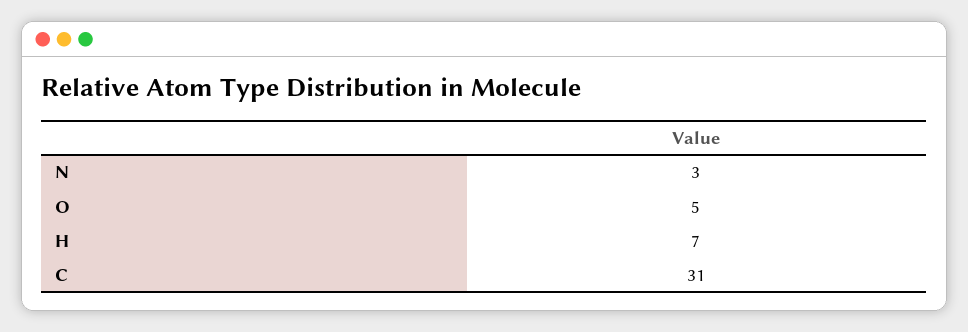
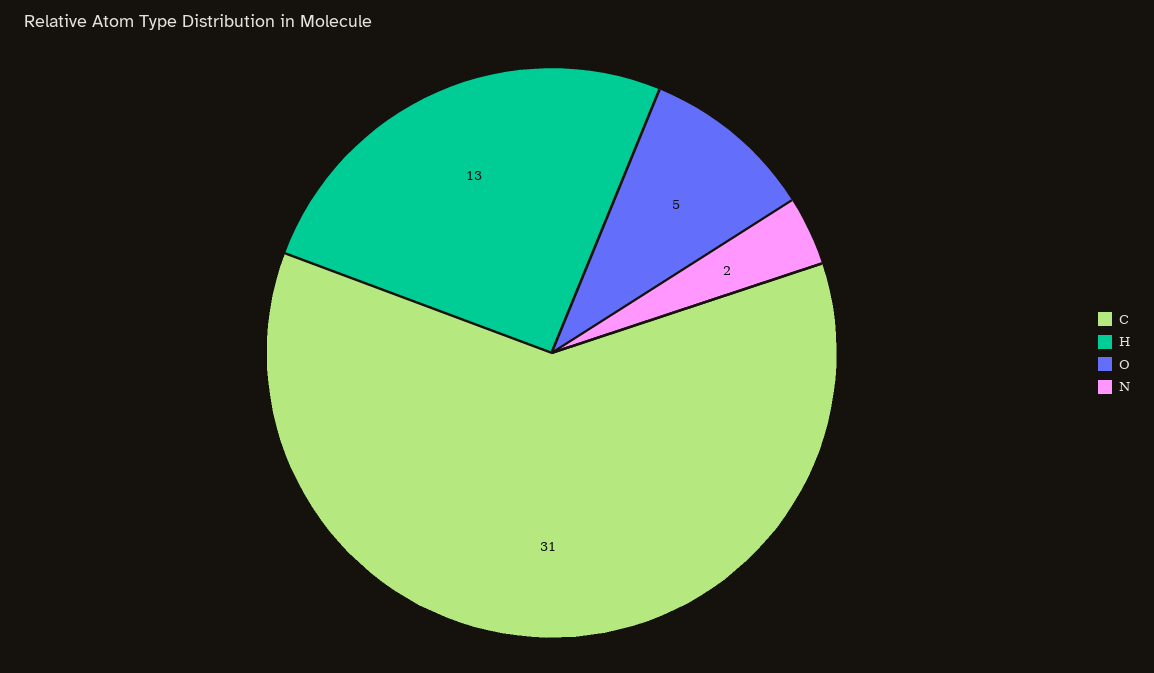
N: 3 -> 2
H: 7 -> 13

